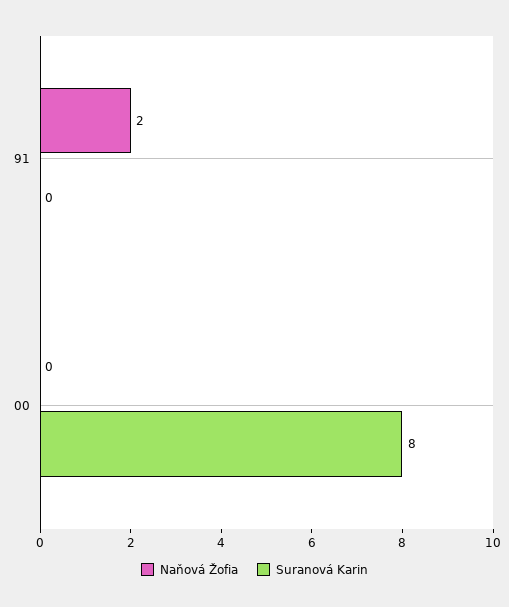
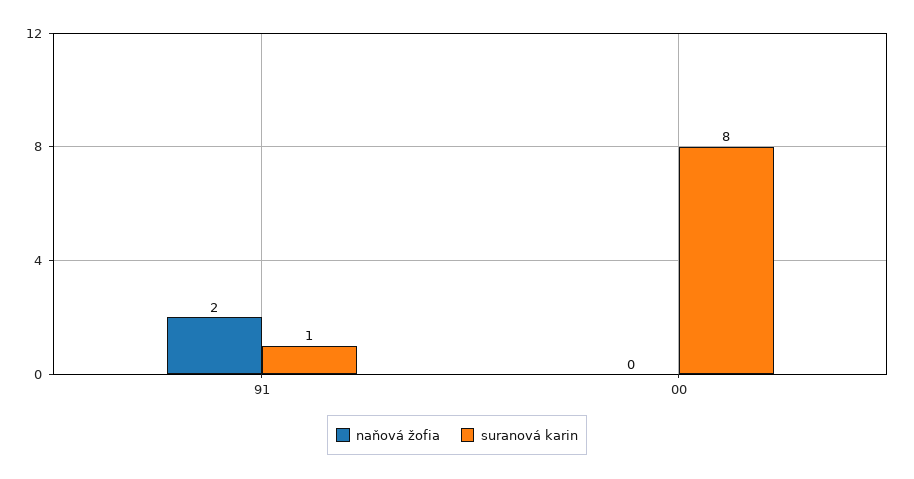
Suranová Karin, 91: 0 -> 1

